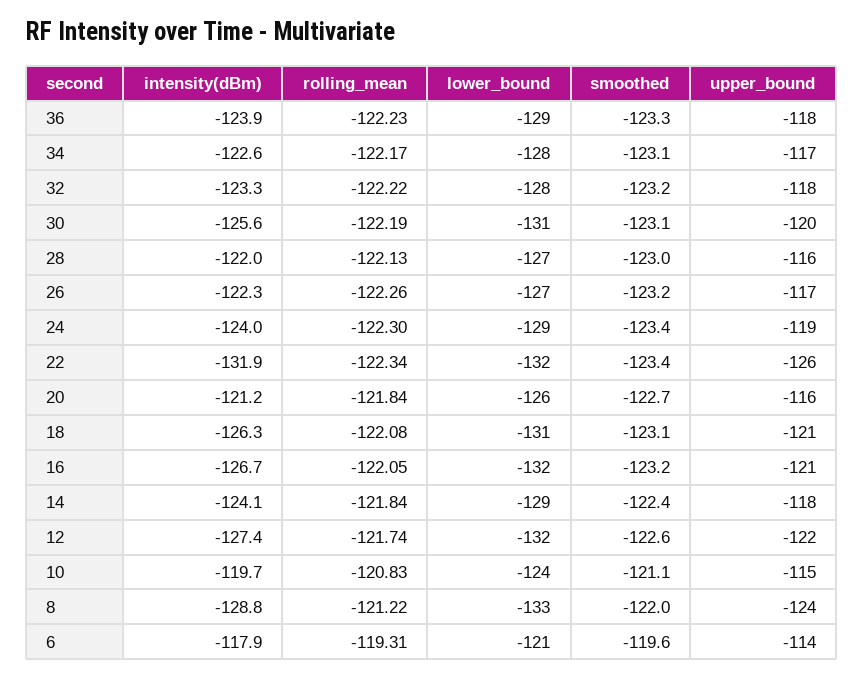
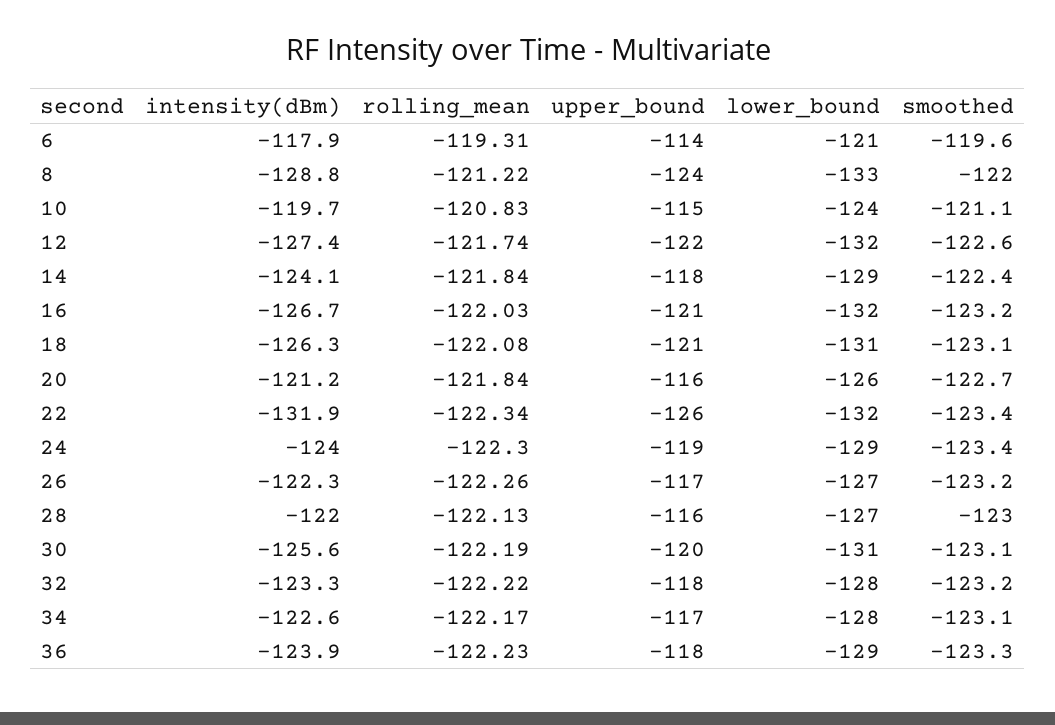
rolling_mean, 16: -122.05 -> -122.03

